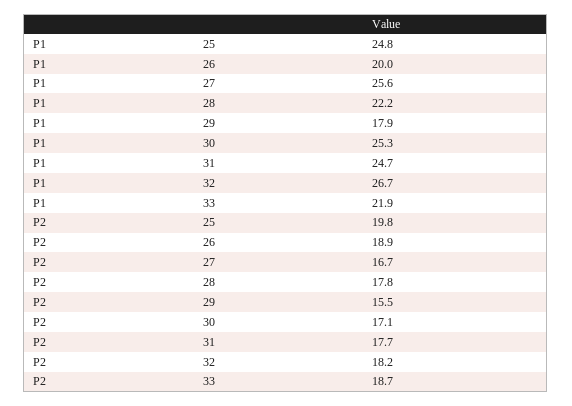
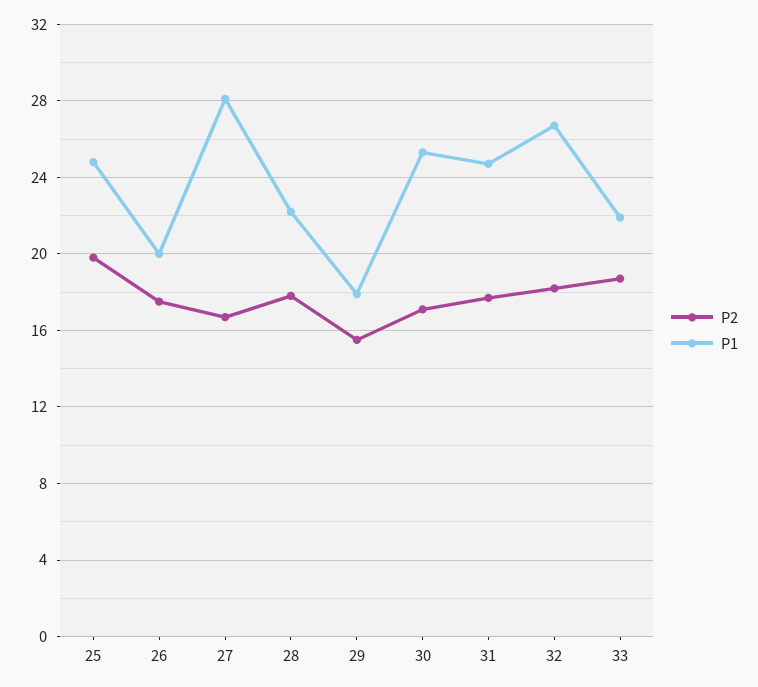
P1, 27: 25.6 -> 28
P2, 26: 18.9 -> 17.5

